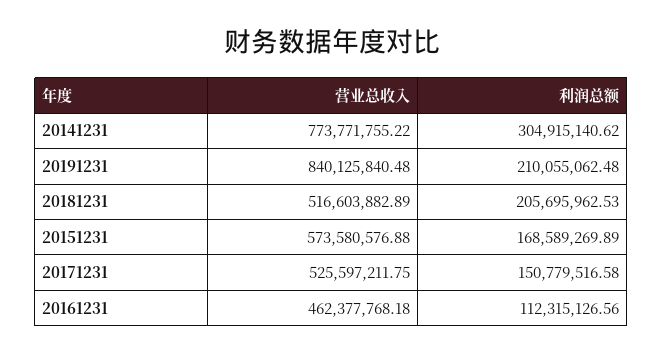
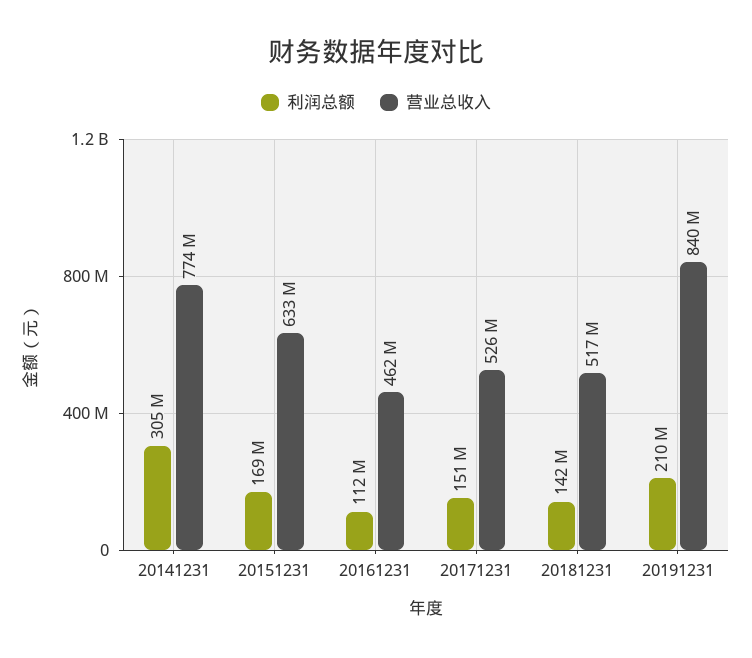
利润总额, 20181231: 205695962.53 -> 142000000
营业总收入, 20151231: 573580576.88 -> 633000000

